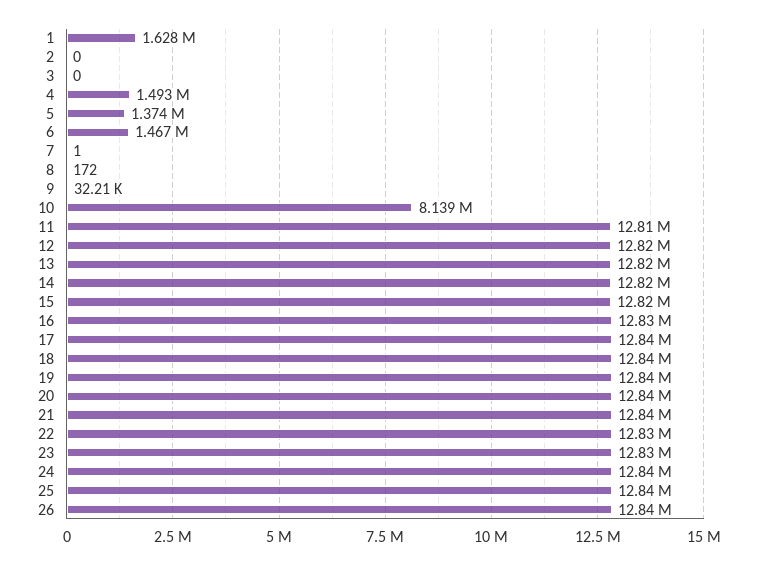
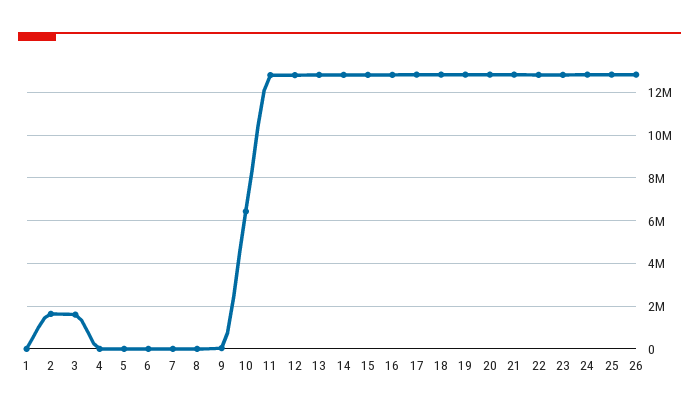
1: 1628000 -> 0
2: 0 -> 1500000
3: 0 -> 1500000
4: 1493000 -> 0
5: 1374000 -> 0
6: 1467000 -> 0
10: 8139000 -> 6500000

